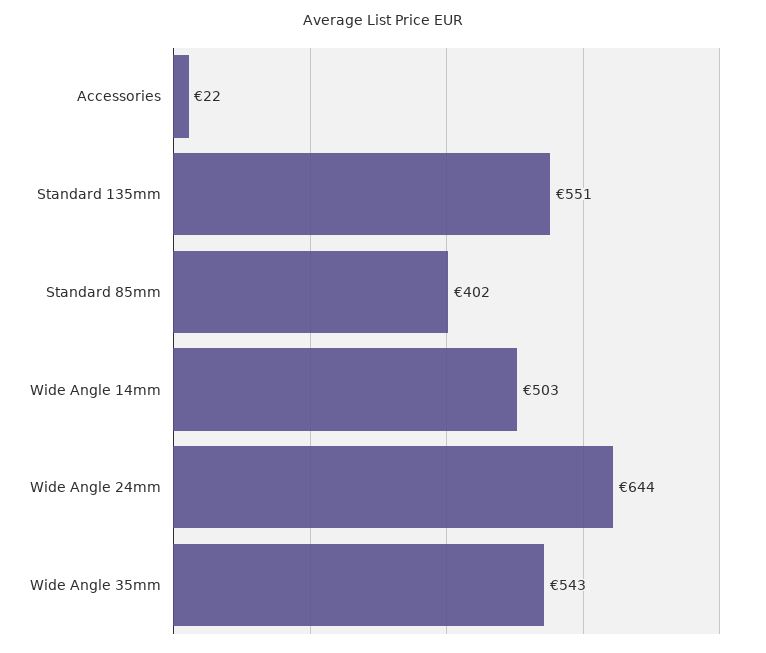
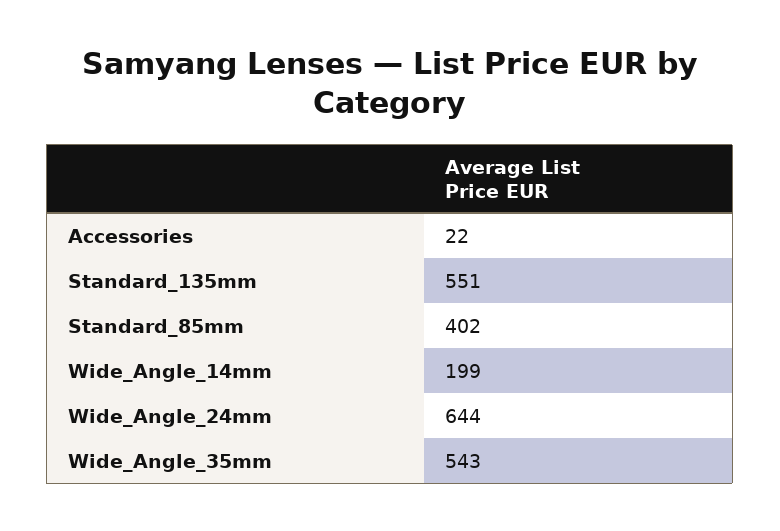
Wide Angle 14mm: 503 -> 199

